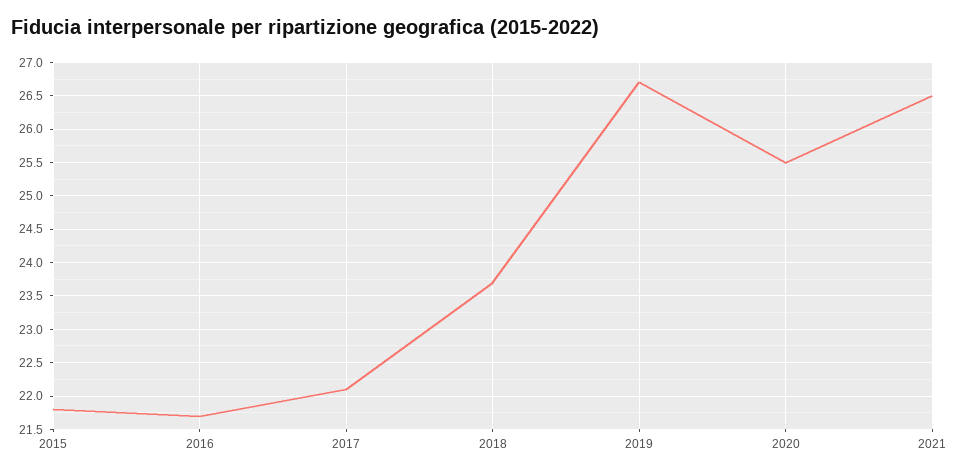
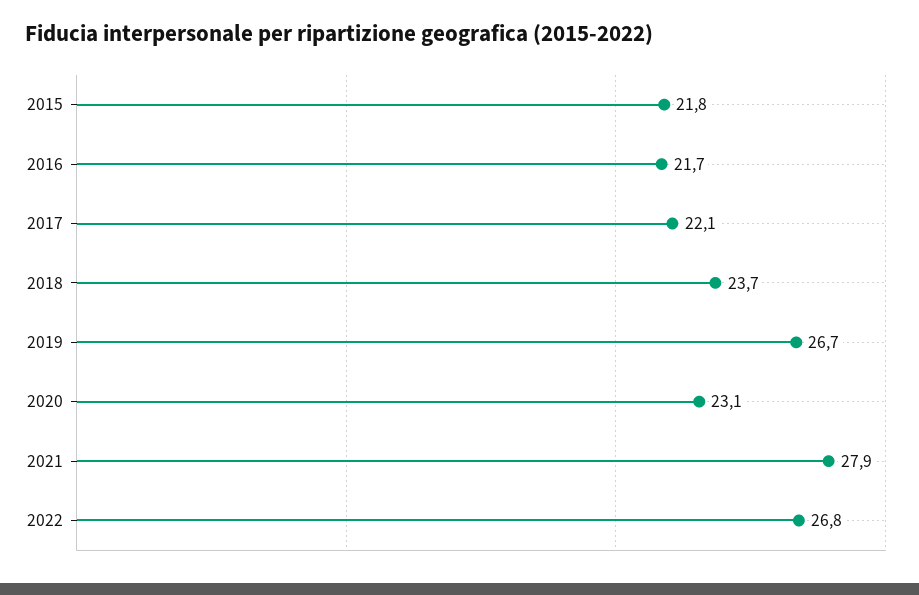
2020: 25.5 -> 23.1
2021: 26.5 -> 27.9
2022: none -> 26.8

